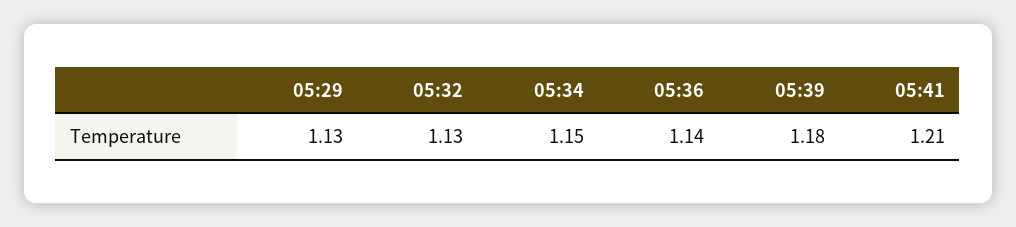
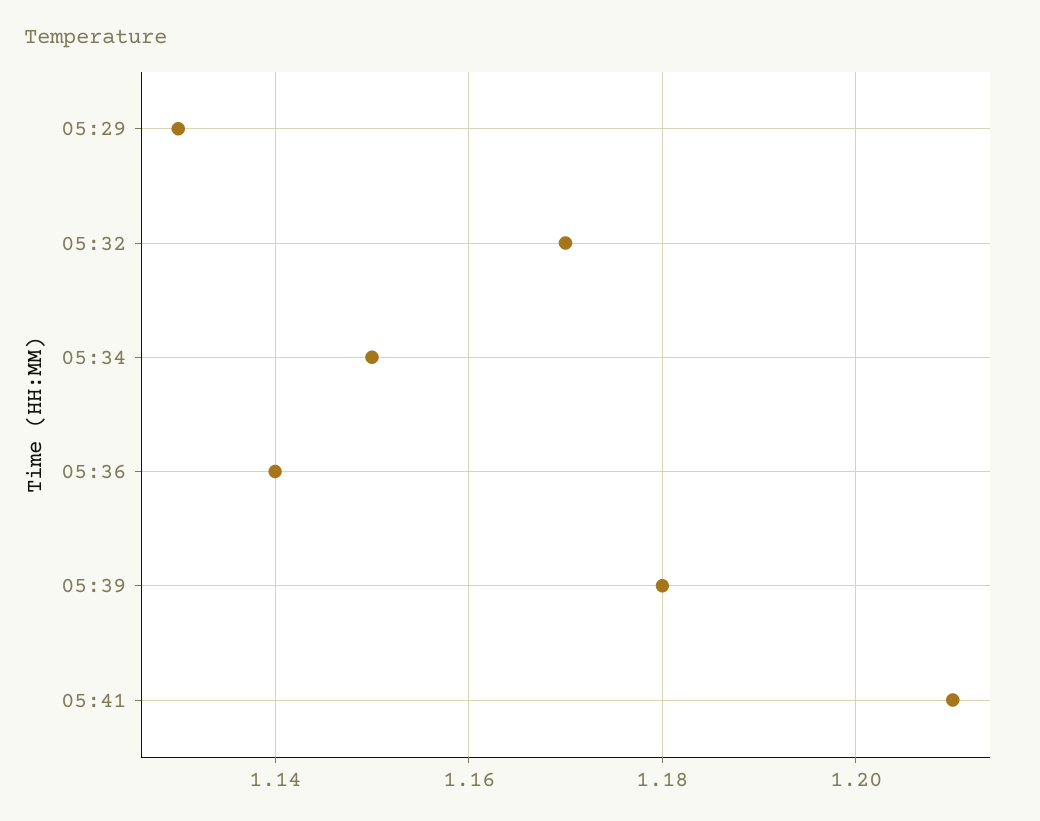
05:32: 1.13 -> 1.17

